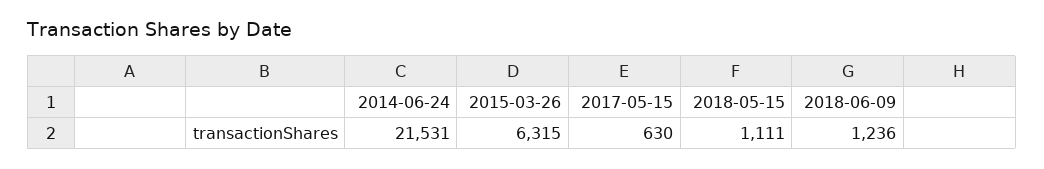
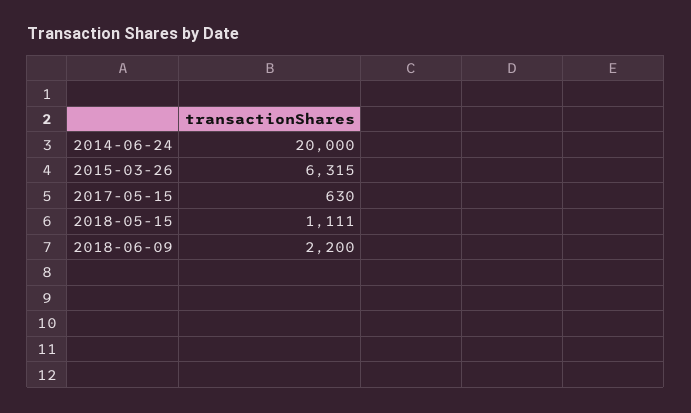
2014-06-24: 21531 -> 20000
2018-06-09: 1236 -> 2200

